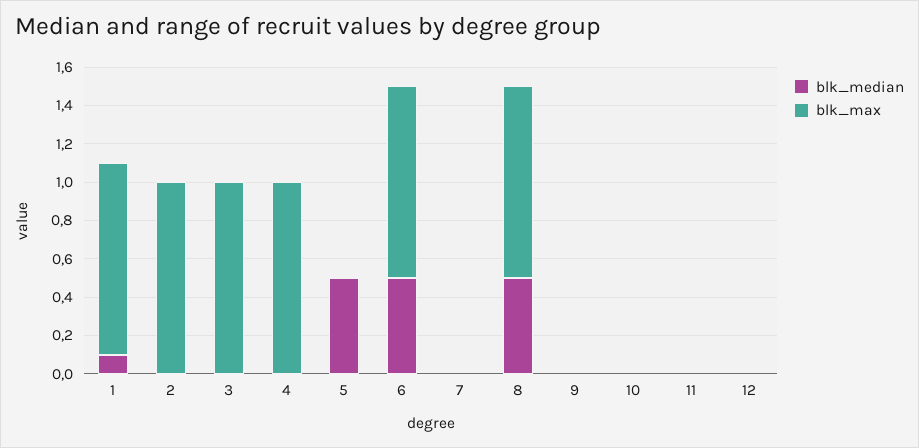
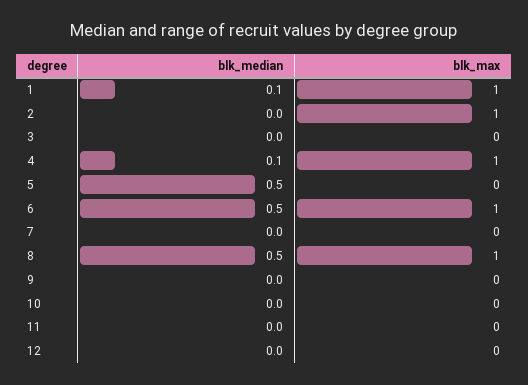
blk_max, 3: 1 -> 0
blk_median, 4: 0 -> 0.1

